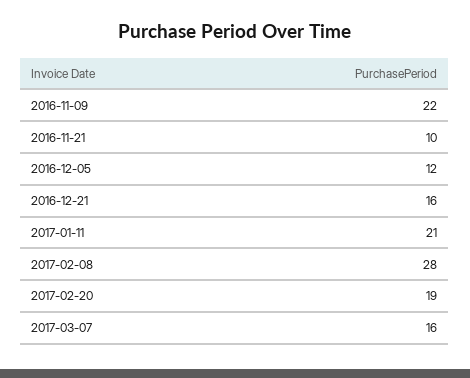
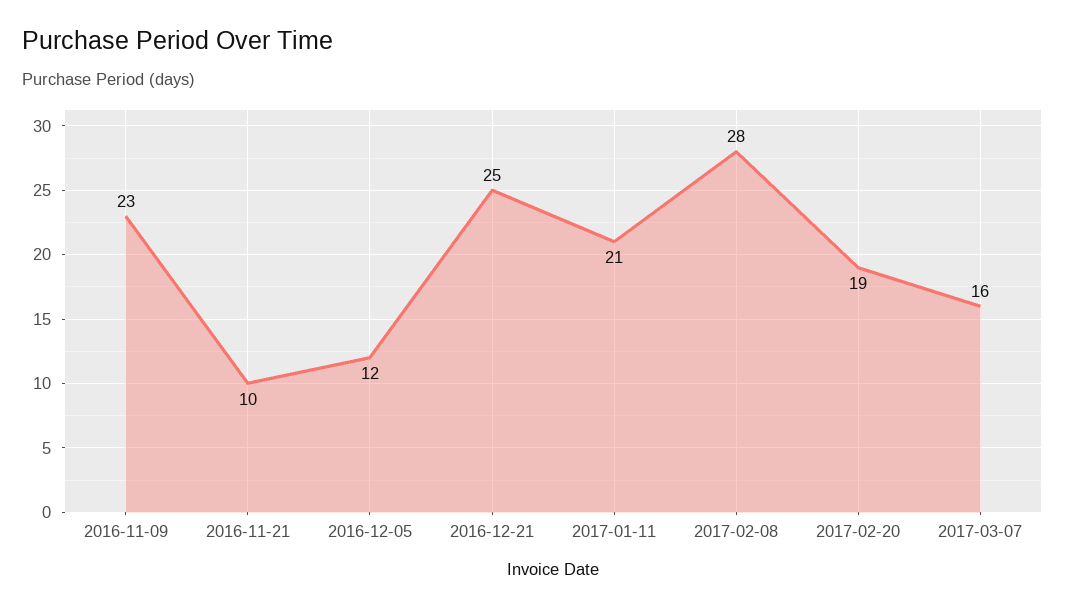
2016-11-09: 22 -> 23
2016-12-21: 16 -> 25

